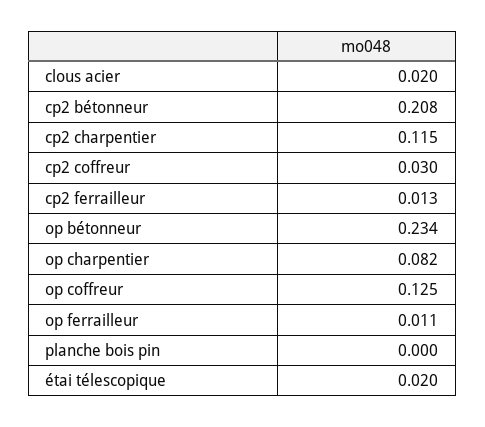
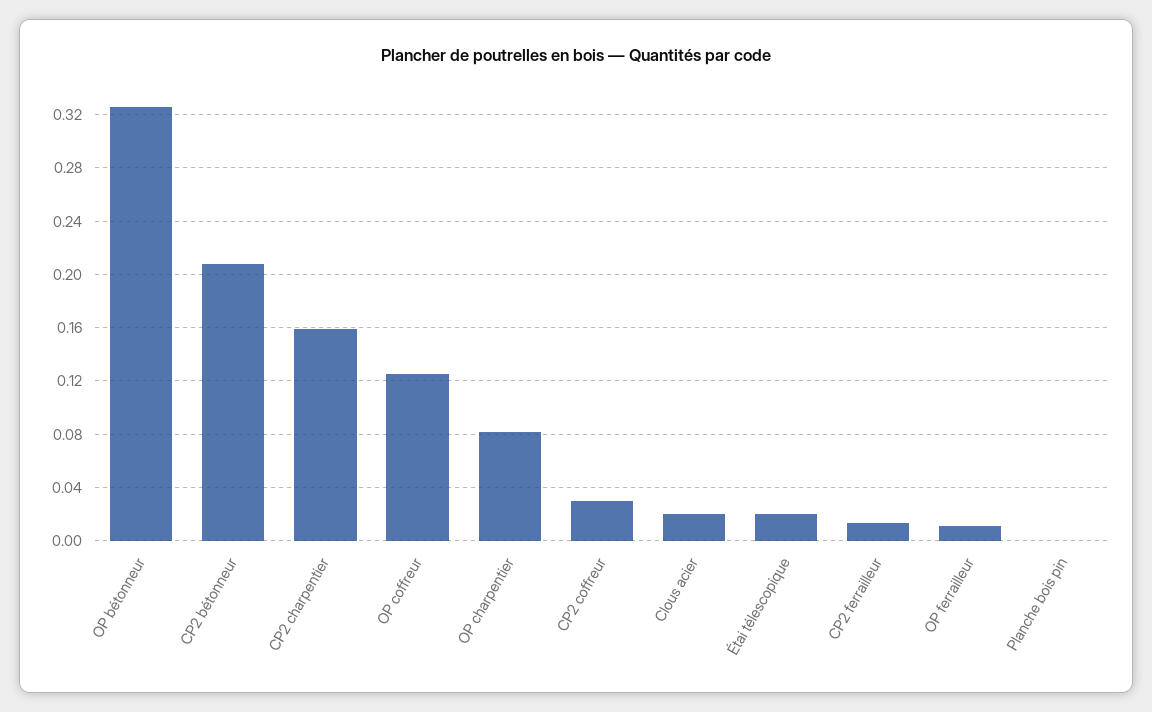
cp2 charpentier: 0.115 -> 0.16
op bétonneur: 0.234 -> 0.325

